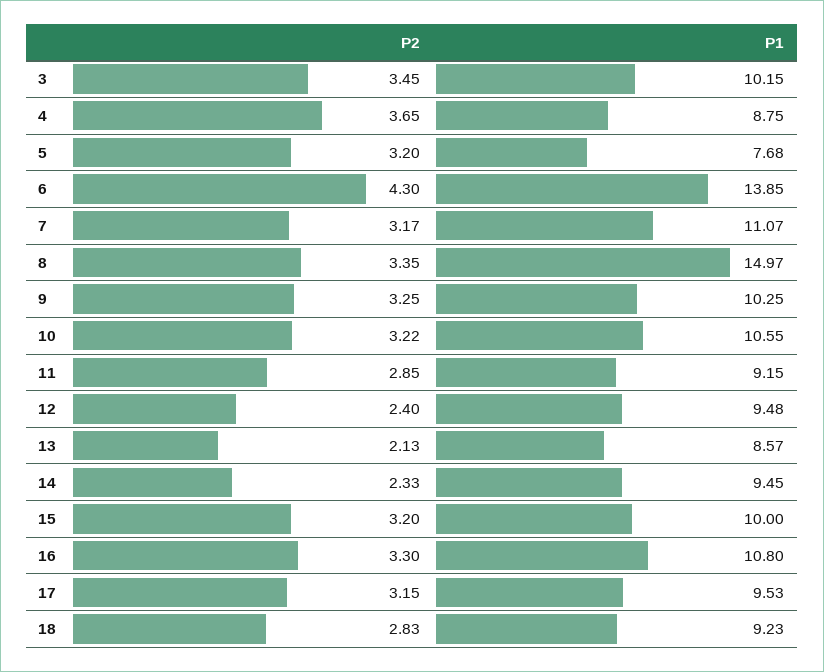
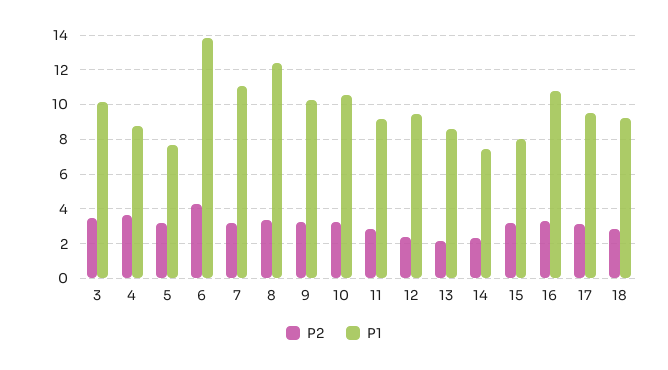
P1, 8: 14.97 -> 12.5
P1, 14: 9.45 -> 7.5
P1, 15: 10 -> 8

